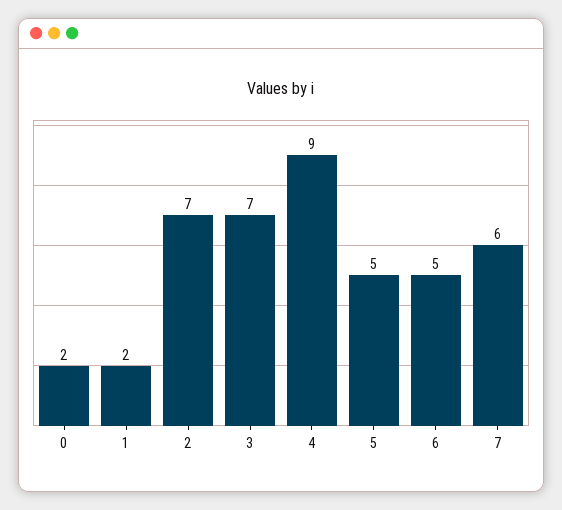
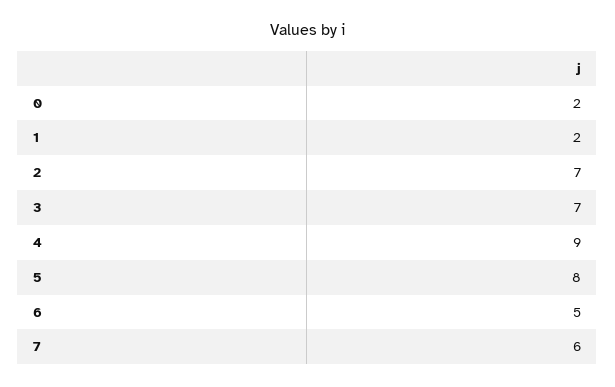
5: 5 -> 8

